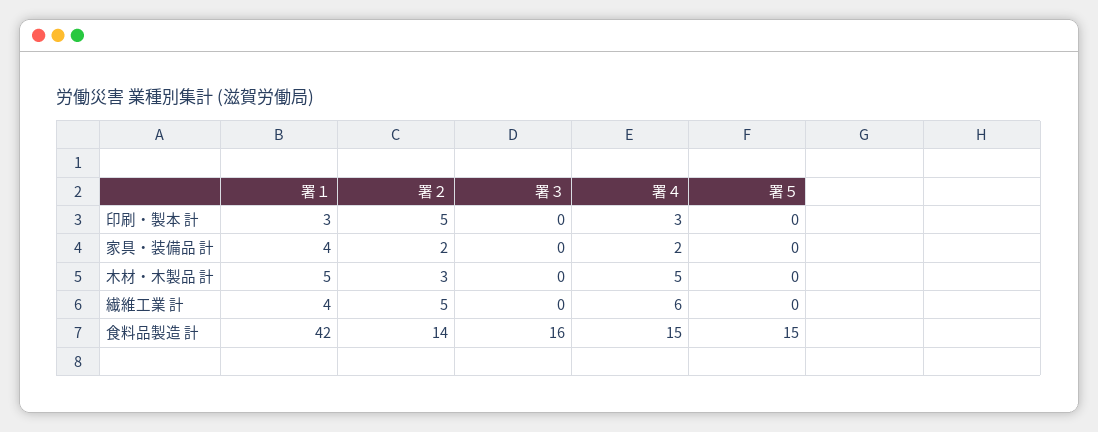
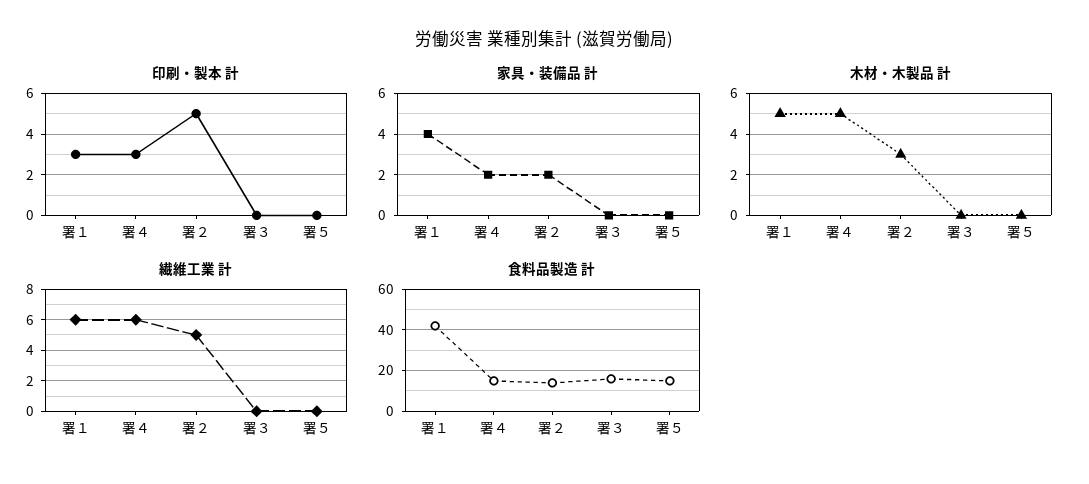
繊維工業 計, 署１: 4 -> 6

